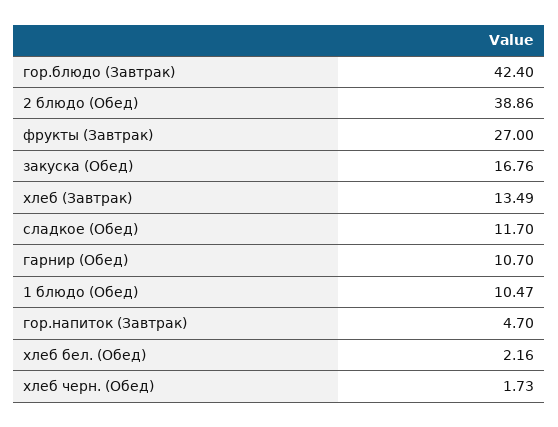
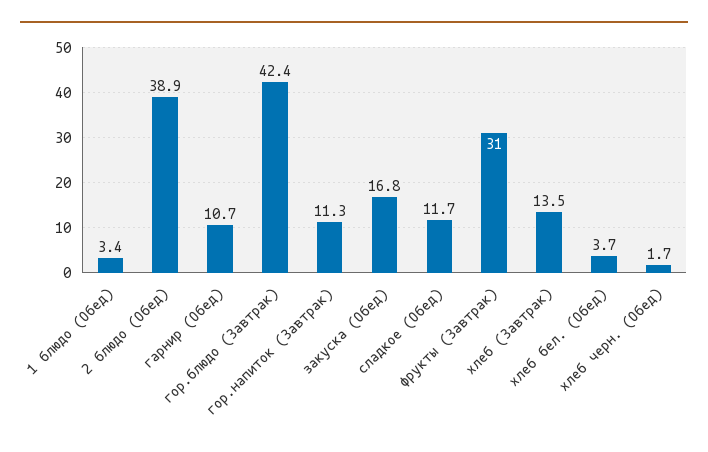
фрукты (Завтрак): 27 -> 31
1 блюдо (Обед): 10.47 -> 3.4
гор.напиток (Завтрак): 4.7 -> 11.3
хлеб бел. (Обед): 2.16 -> 3.7

